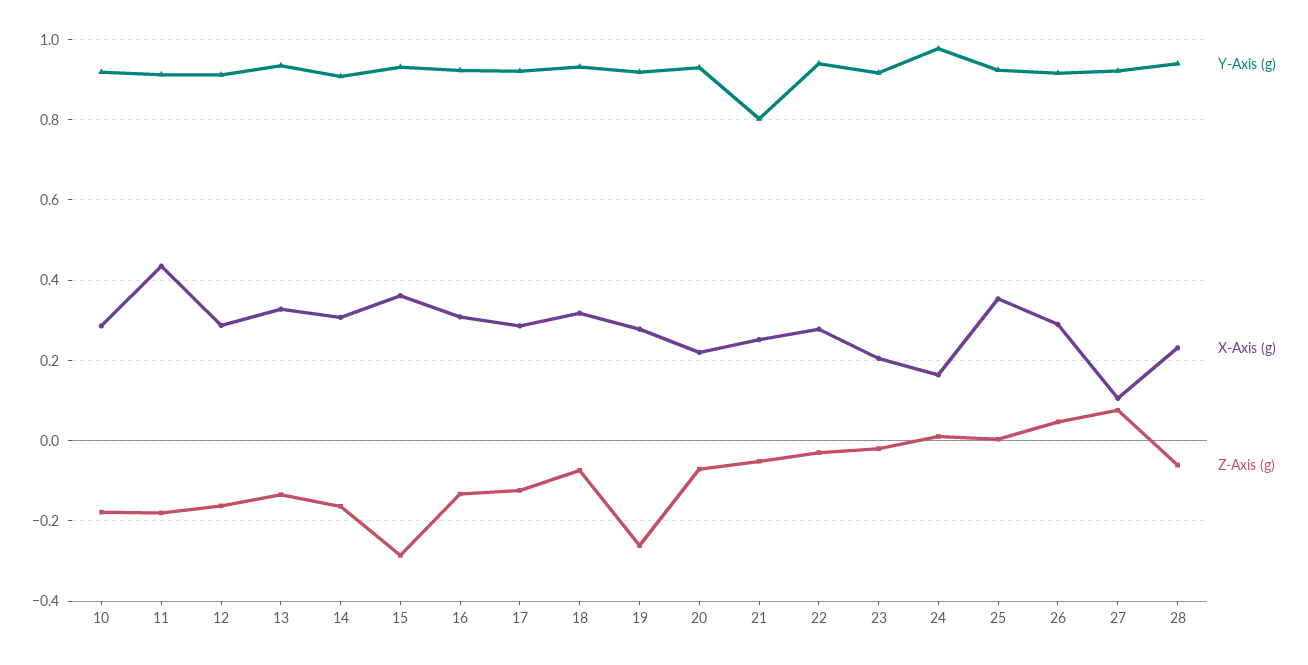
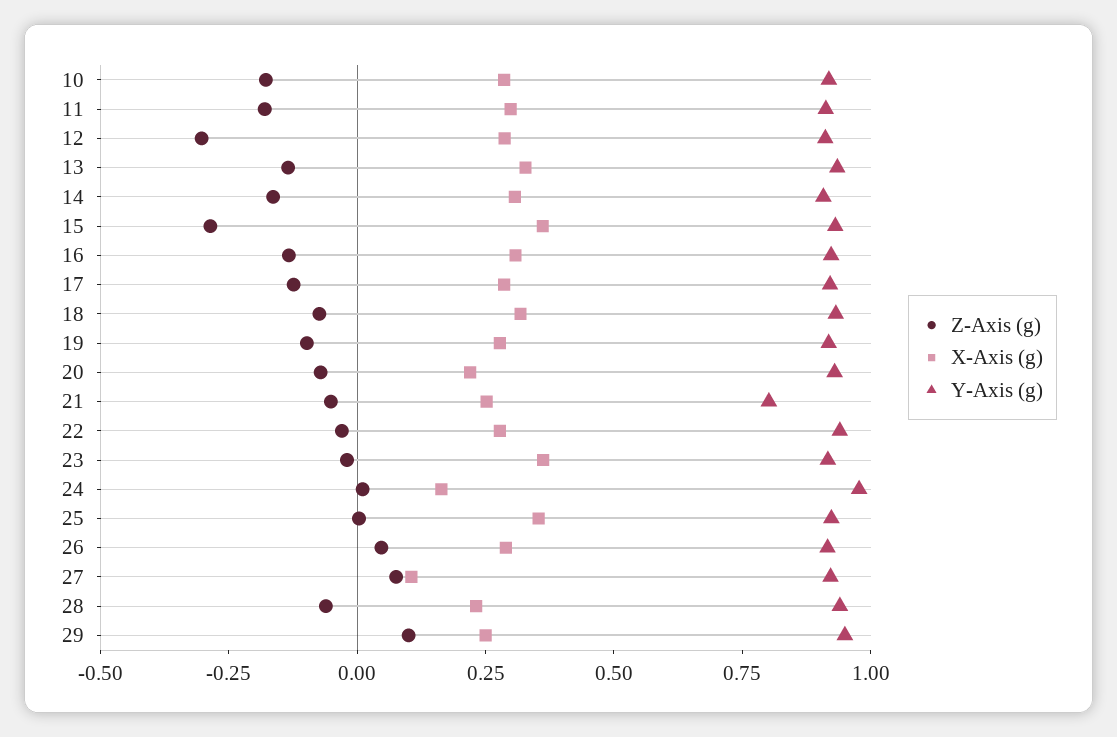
X-Axis (g), 11: 0.44 -> 0.3
Z-Axis (g), 12: -0.16 -> -0.3
Z-Axis (g), 19: -0.26 -> -0.1
X-Axis (g), 23: 0.2 -> 0.35
Z-Axis (g), 29: none -> 0.1
X-Axis (g), 29: none -> 0.25
Y-Axis (g), 29: none -> 0.95

